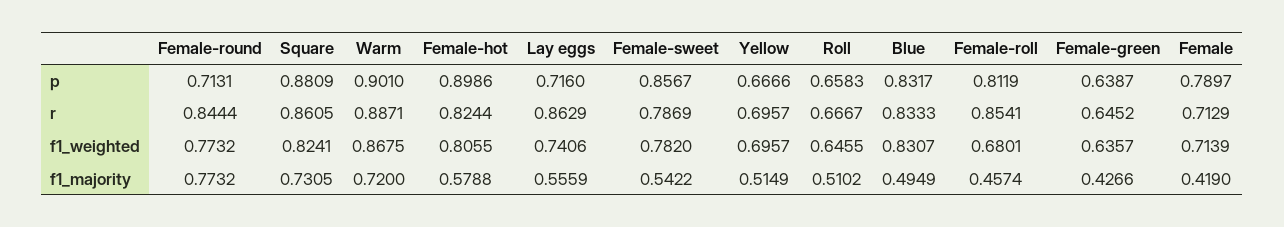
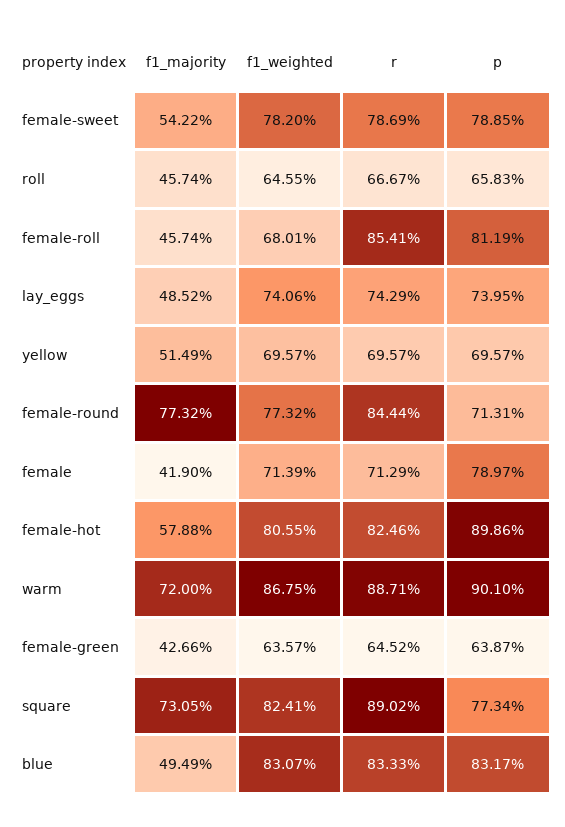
Square, p: 0.8809 -> 0.7734
Lay eggs, p: 0.716 -> 0.7395
Female-sweet, p: 0.8567 -> 0.7885
Yellow, p: 0.6666 -> 0.6957
Square, r: 0.8605 -> 0.8902
Female-hot, r: 0.8244 -> 0.8246
Lay eggs, r: 0.8629 -> 0.7429
Lay eggs, f1_majority: 0.5559 -> 0.4852
Roll, f1_majority: 0.5102 -> 0.4574

